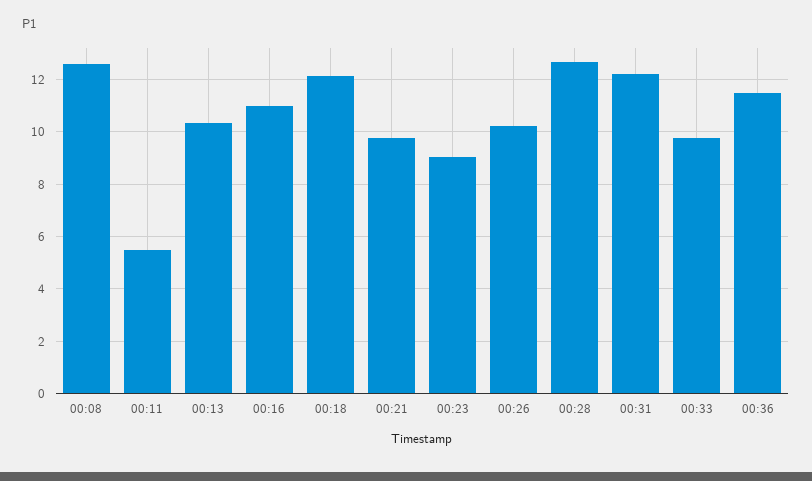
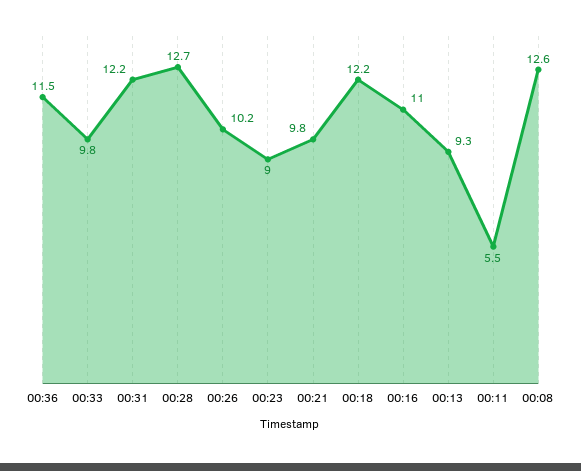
00:13: 10.25 -> 9.3

